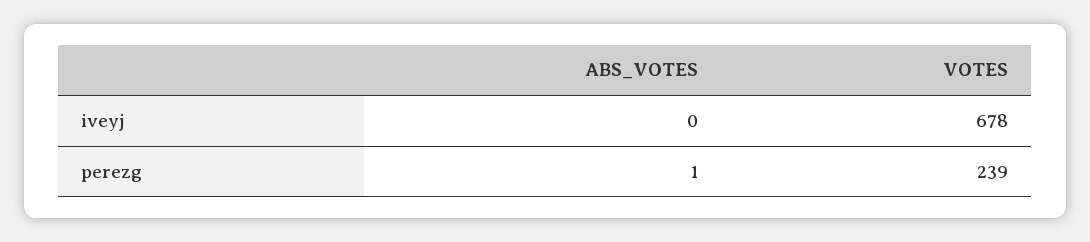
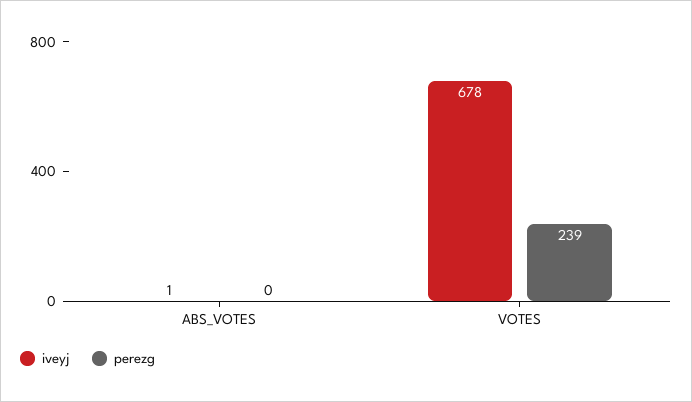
iveyj, ABS_VOTES: 0 -> 1
perezg, ABS_VOTES: 1 -> 0

